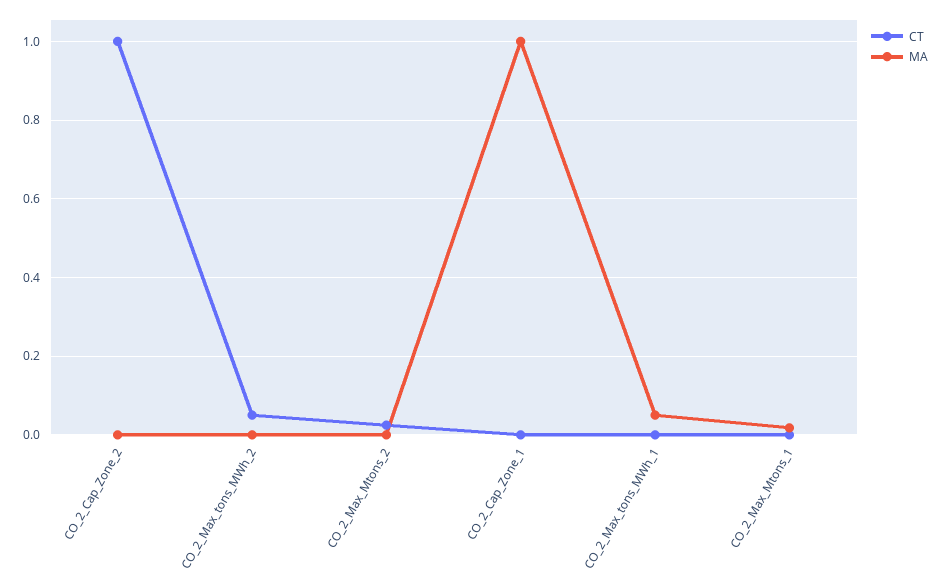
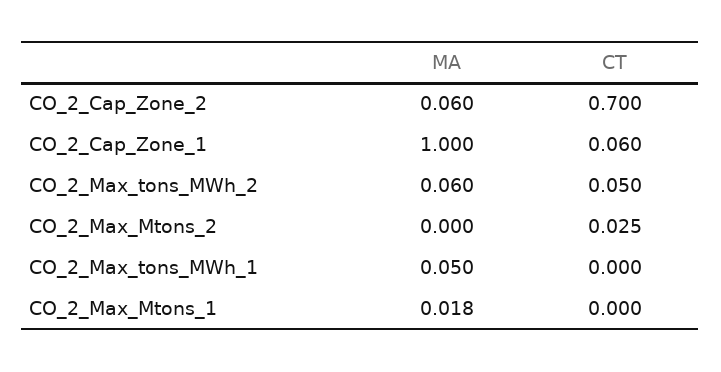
CT, CO_2_Cap_Zone_2: 1 -> 0.7
MA, CO_2_Cap_Zone_2: 0 -> 0.06
MA, CO_2_Max_tons_MWh_2: 0 -> 0.06
CT, CO_2_Cap_Zone_1: 0 -> 0.06

